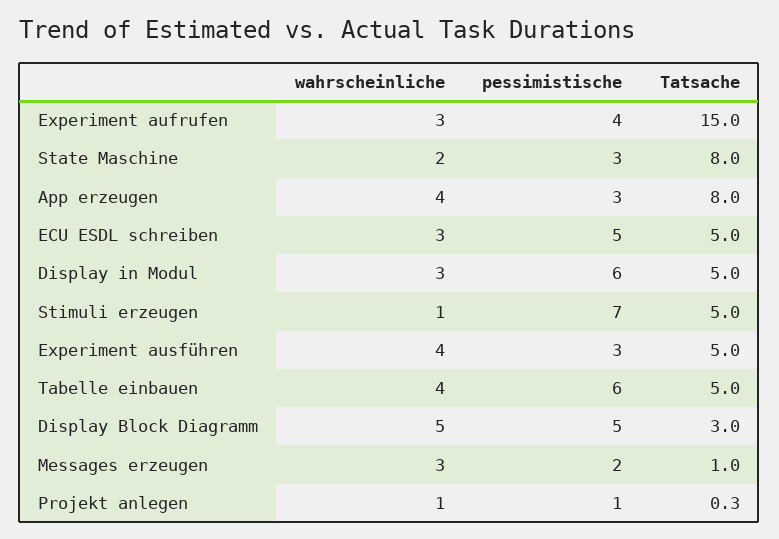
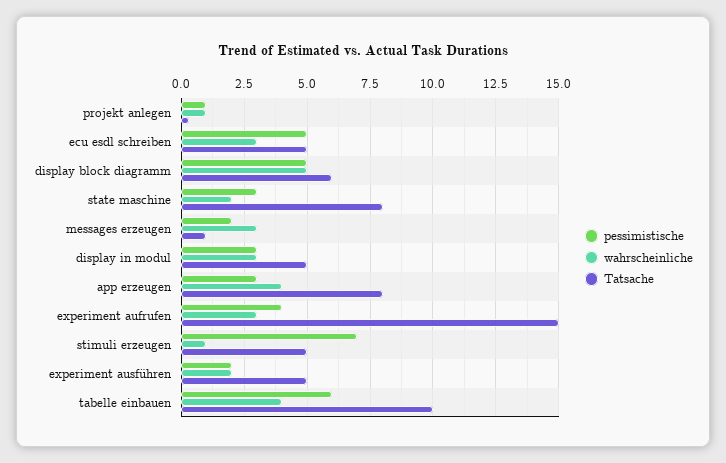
pessimistische, Display in Modul: 6 -> 3
wahrscheinliche, Experiment ausführen: 4 -> 2
pessimistische, Experiment ausführen: 3 -> 2
Tatsache, Tabelle einbauen: 5 -> 10
Tatsache, Display Block Diagramm: 3 -> 6

